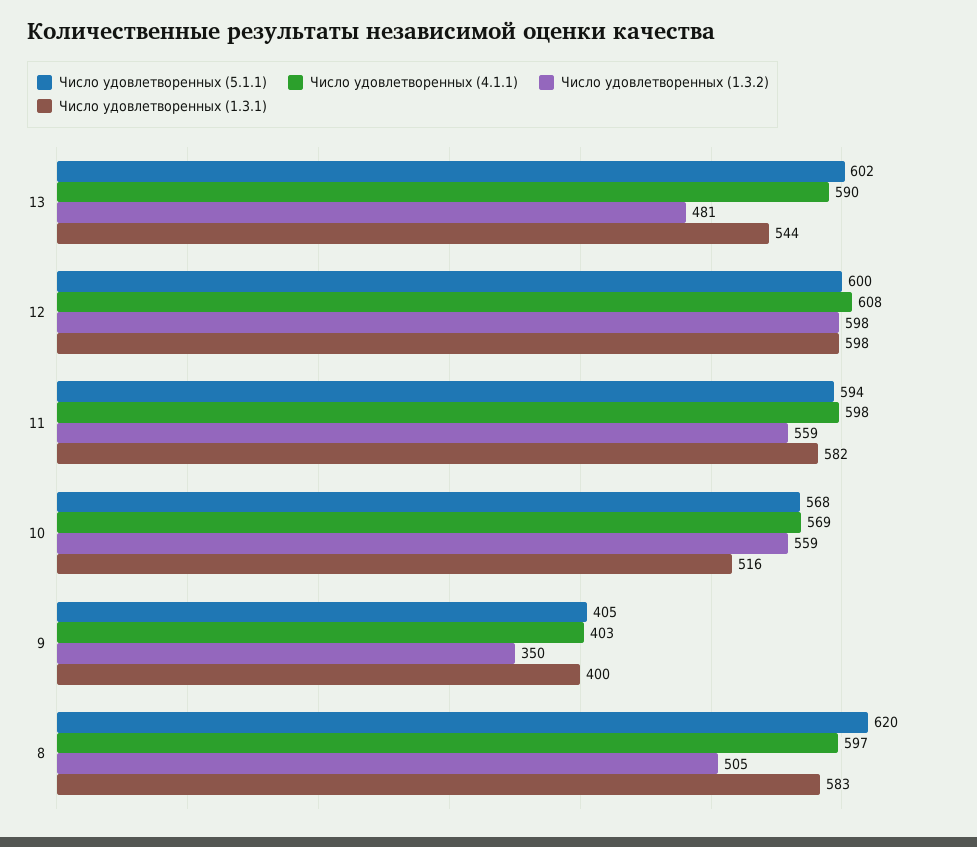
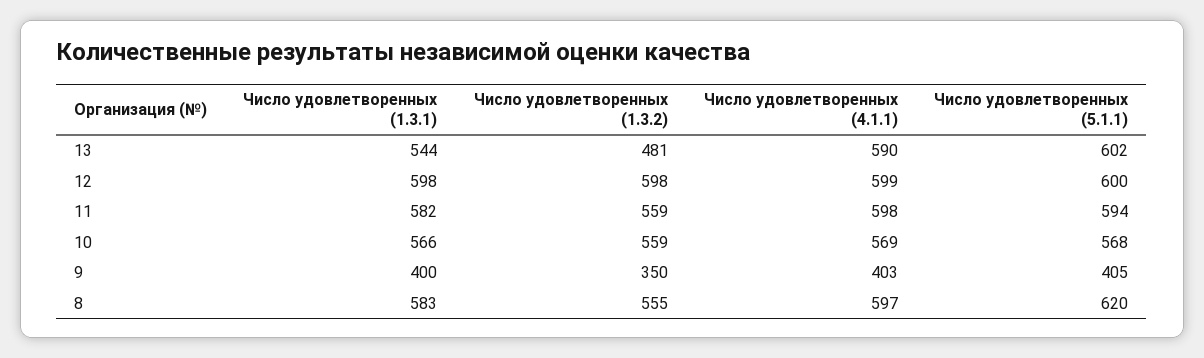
Число удовлетворенных (4.1.1), 12: 608 -> 599
Число удовлетворенных (1.3.1), 10: 516 -> 566
Число удовлетворенных (1.3.2), 8: 505 -> 555

